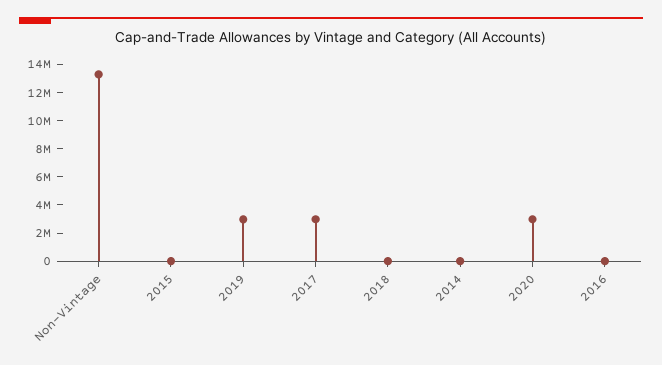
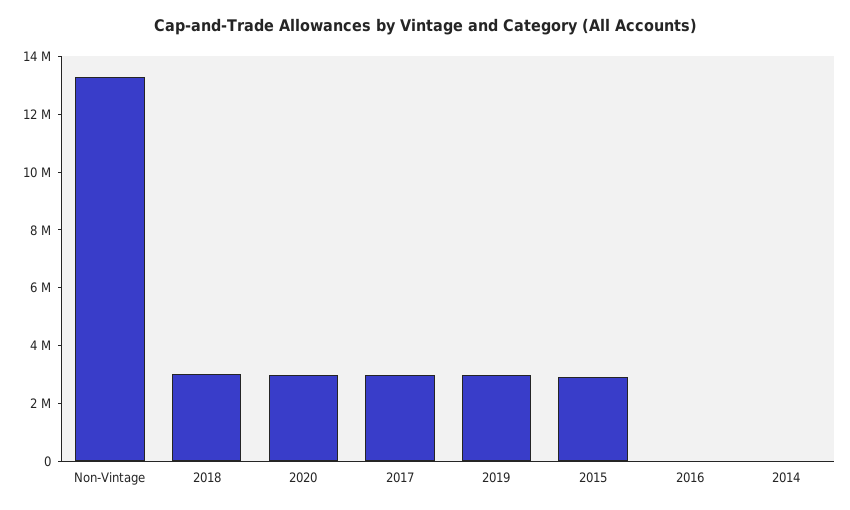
2015: 0 -> 3000000
2018: 0 -> 3000000

